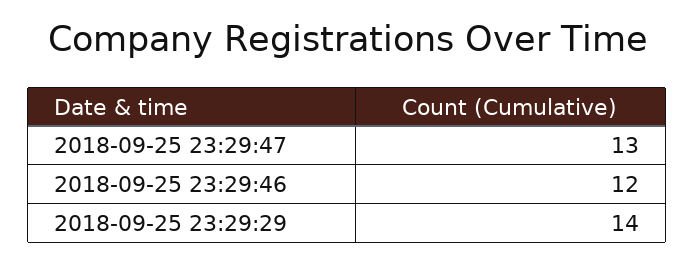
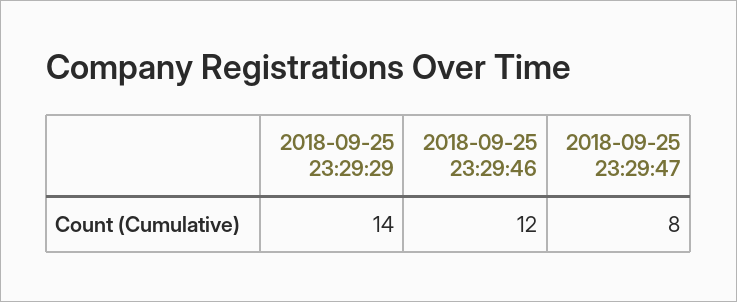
2018-09-25 23:29:47: 13 -> 8

